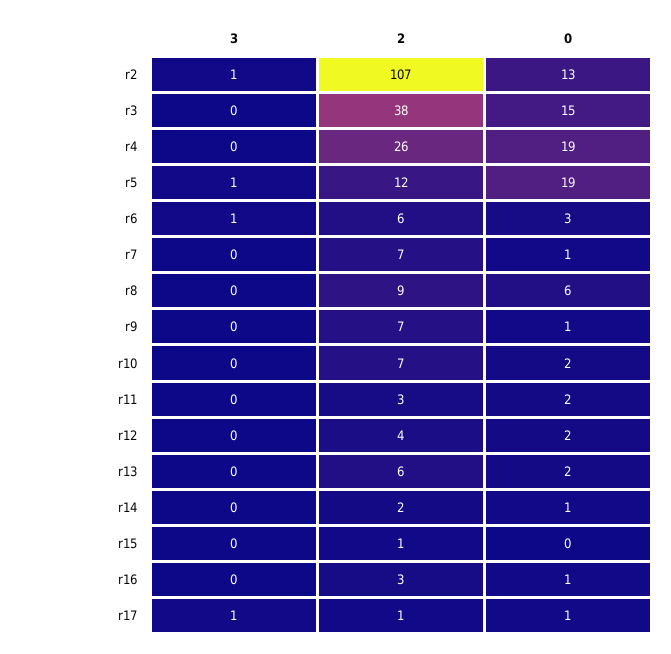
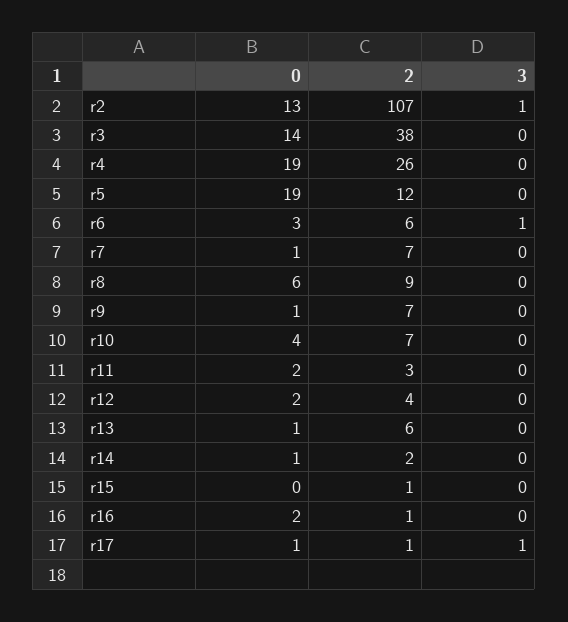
0, r3: 15 -> 14
3, r5: 1 -> 0
0, r10: 2 -> 4
0, r13: 2 -> 1
2, r16: 3 -> 1
0, r16: 1 -> 2

